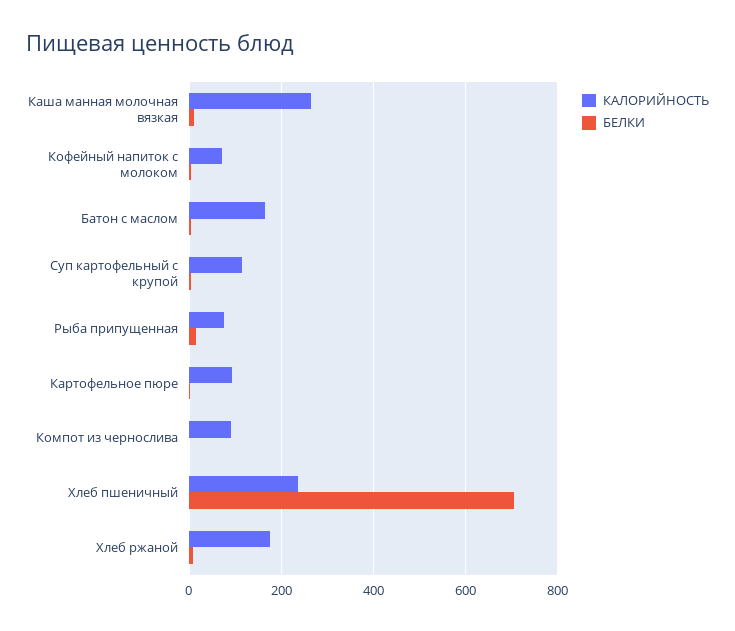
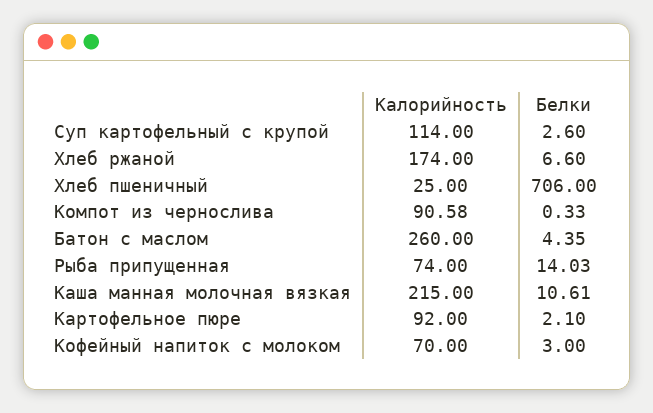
КАЛОРИЙНОСТЬ, Каша манная молочная вязкая: 260 -> 215
КАЛОРИЙНОСТЬ, Батон с маслом: 160 -> 260
КАЛОРИЙНОСТЬ, Хлеб пшеничный: 240 -> 25

